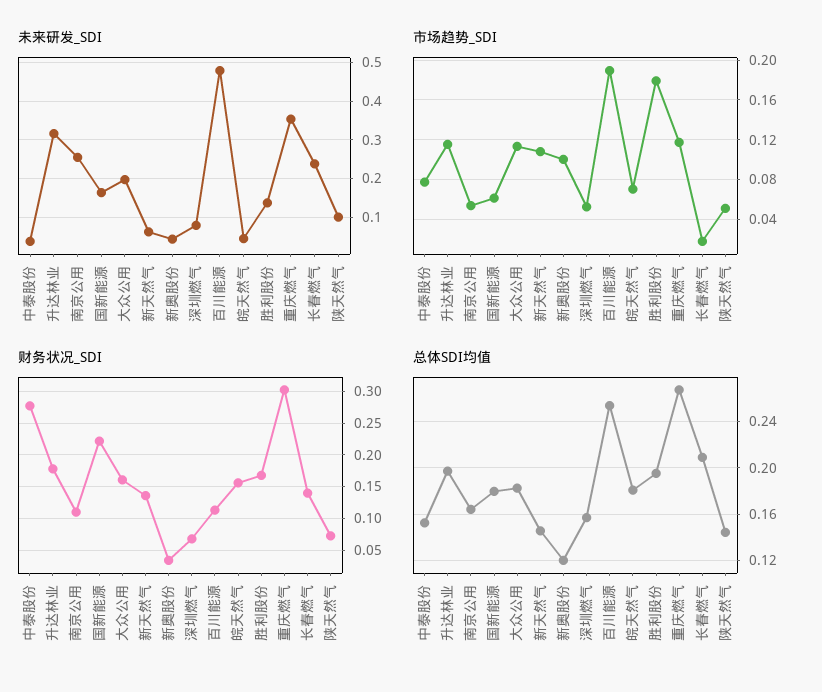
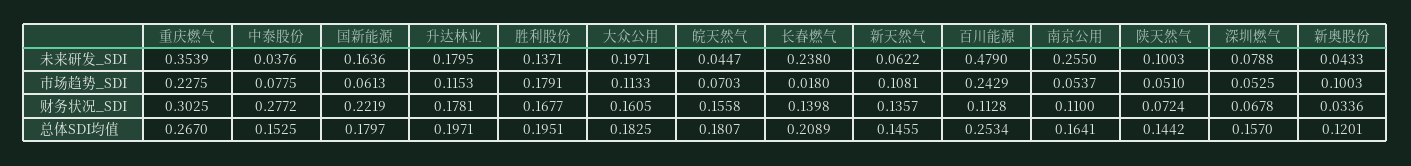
未来研发_SDI, 升达林业: 0.32 -> 0.1795
市场趋势_SDI, 百川能源: 0.19 -> 0.2429
市场趋势_SDI, 重庆燃气: 0.12 -> 0.2275

